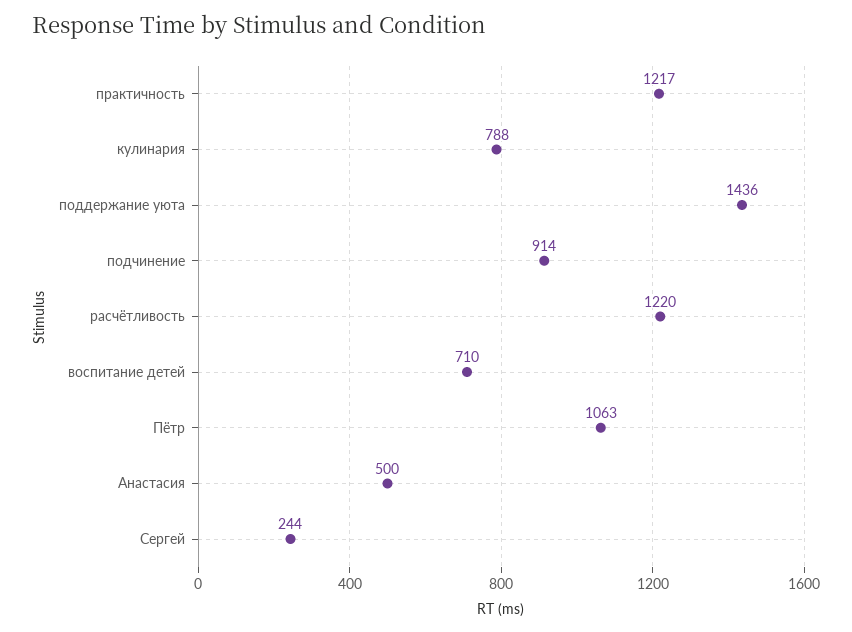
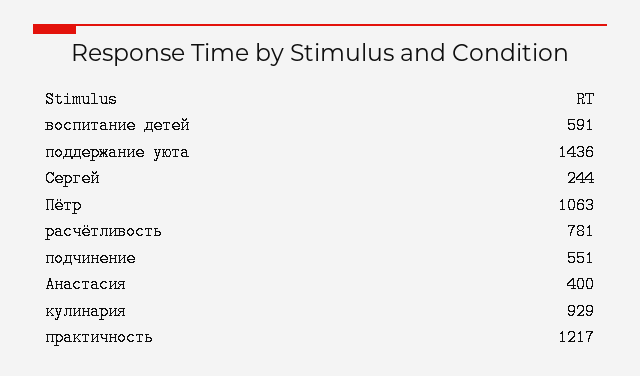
кулинария: 788 -> 929
подчинение: 914 -> 551
расчётливость: 1220 -> 781
воспитание детей: 710 -> 591
Анастасия: 500 -> 400

